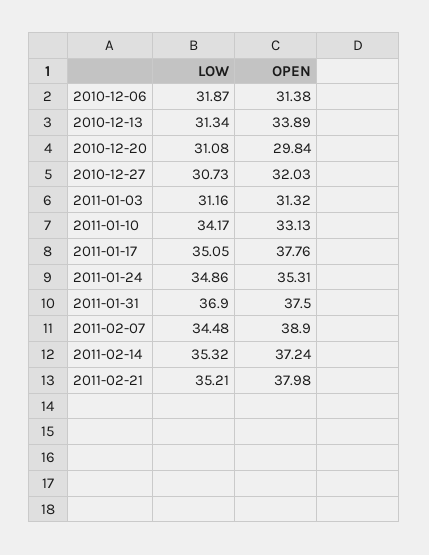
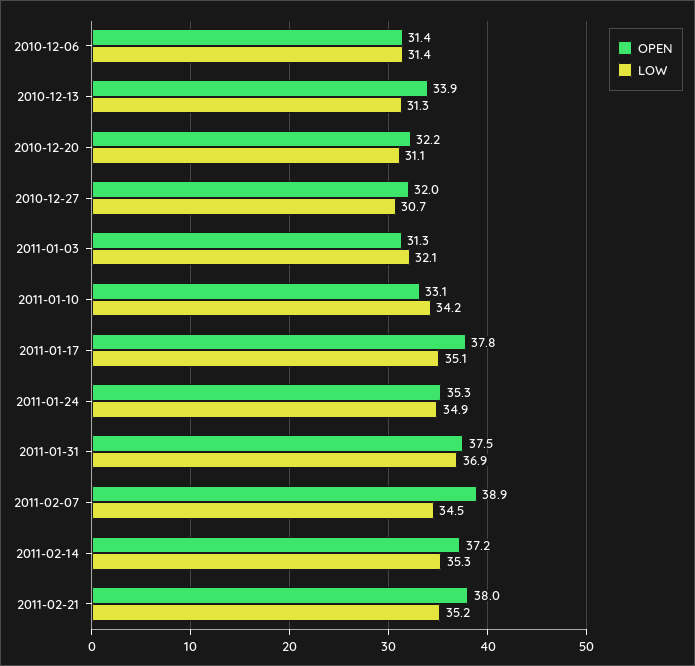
LOW, 2010-12-06: 31.87 -> 31.4
OPEN, 2010-12-20: 29.84 -> 32.2
LOW, 2011-01-03: 31.16 -> 32.1

